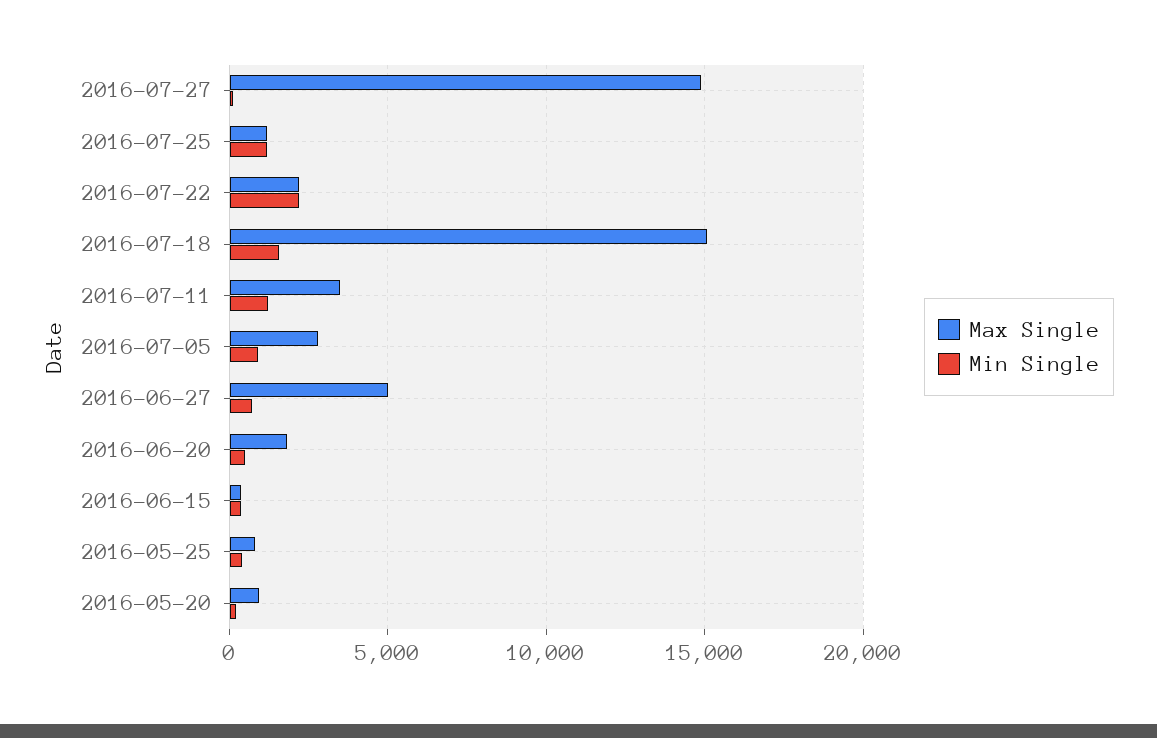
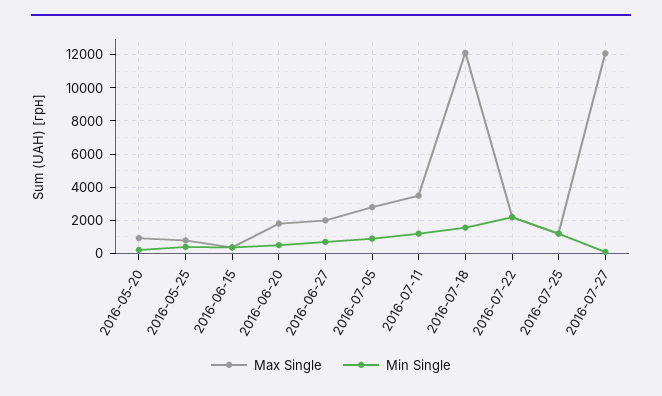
Max Single, 2016-07-27: 15000 -> 12000
Max Single, 2016-07-18: 15000 -> 12000
Max Single, 2016-06-27: 5000 -> 2000

